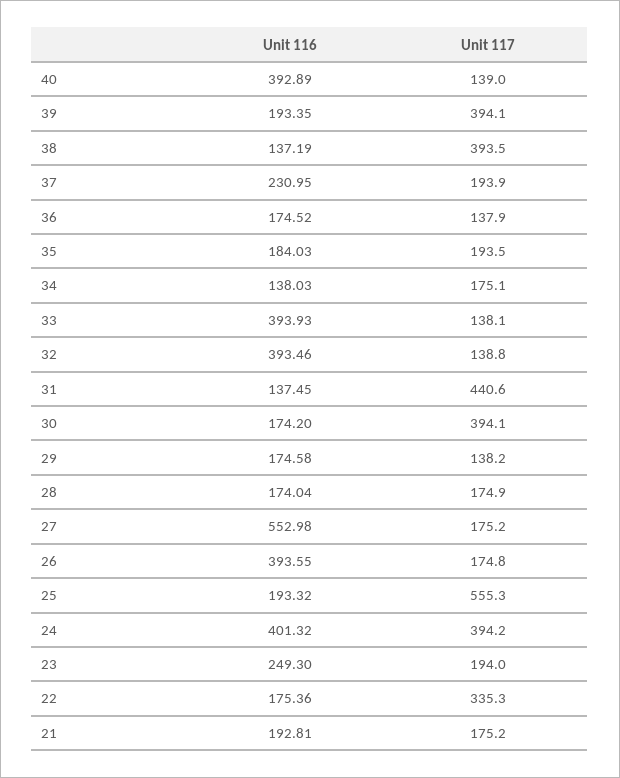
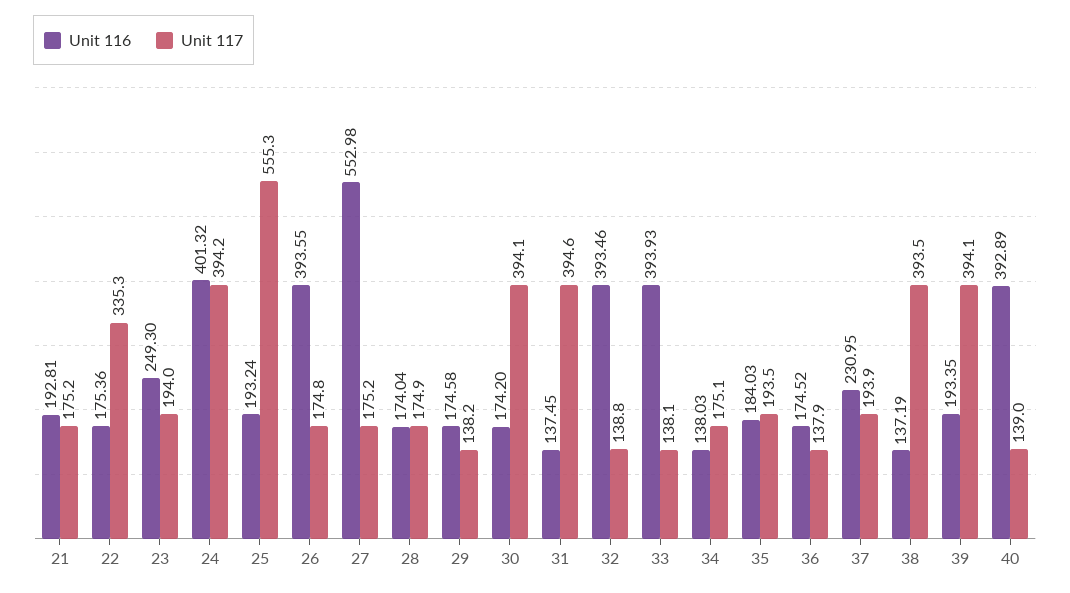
Unit 117, 31: 440.6 -> 394.6
Unit 116, 25: 193.32 -> 193.24

